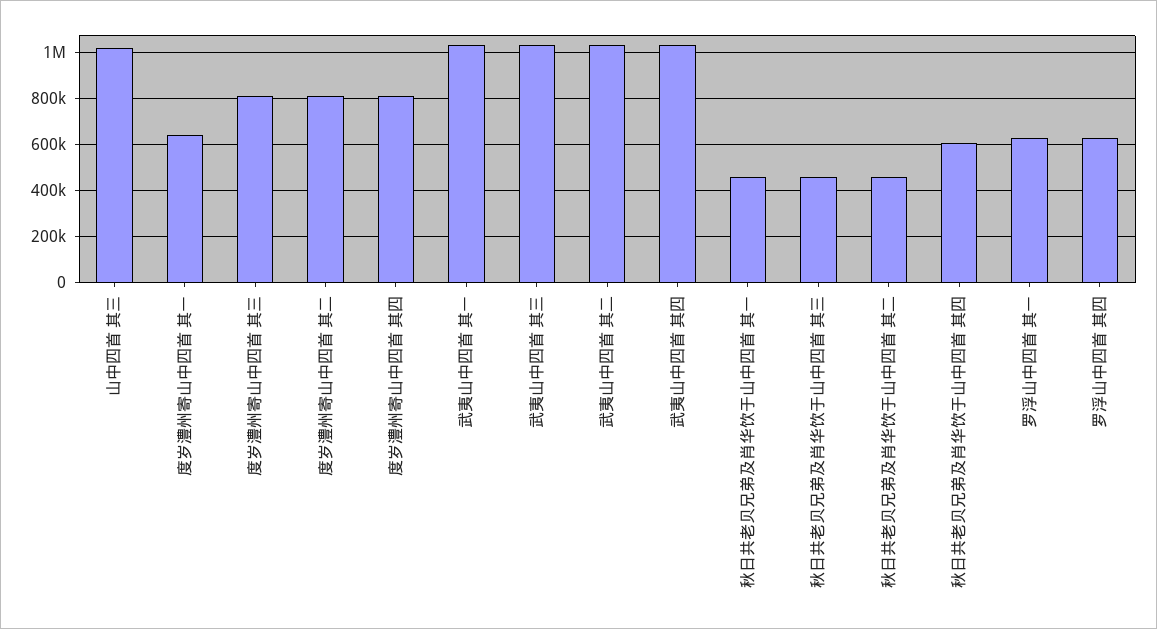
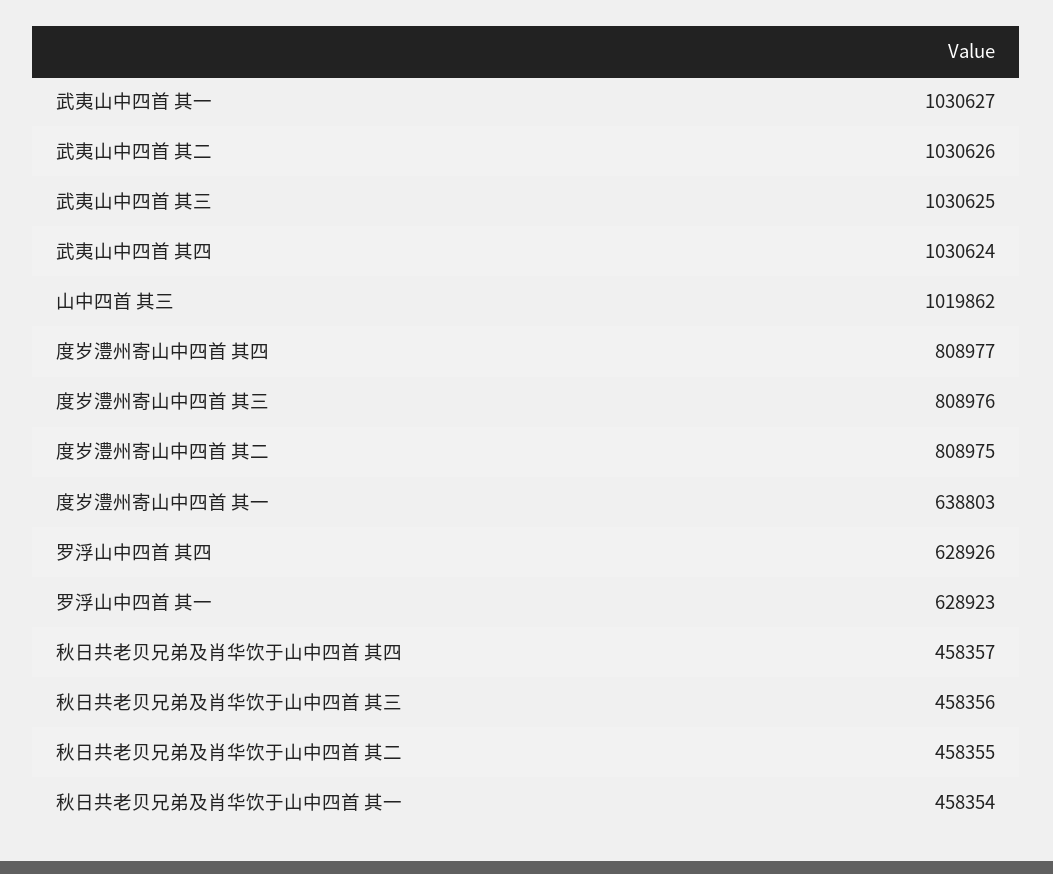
秋日共老贝兄弟及肖华饮于山中四首 其四: 600000 -> 458357

